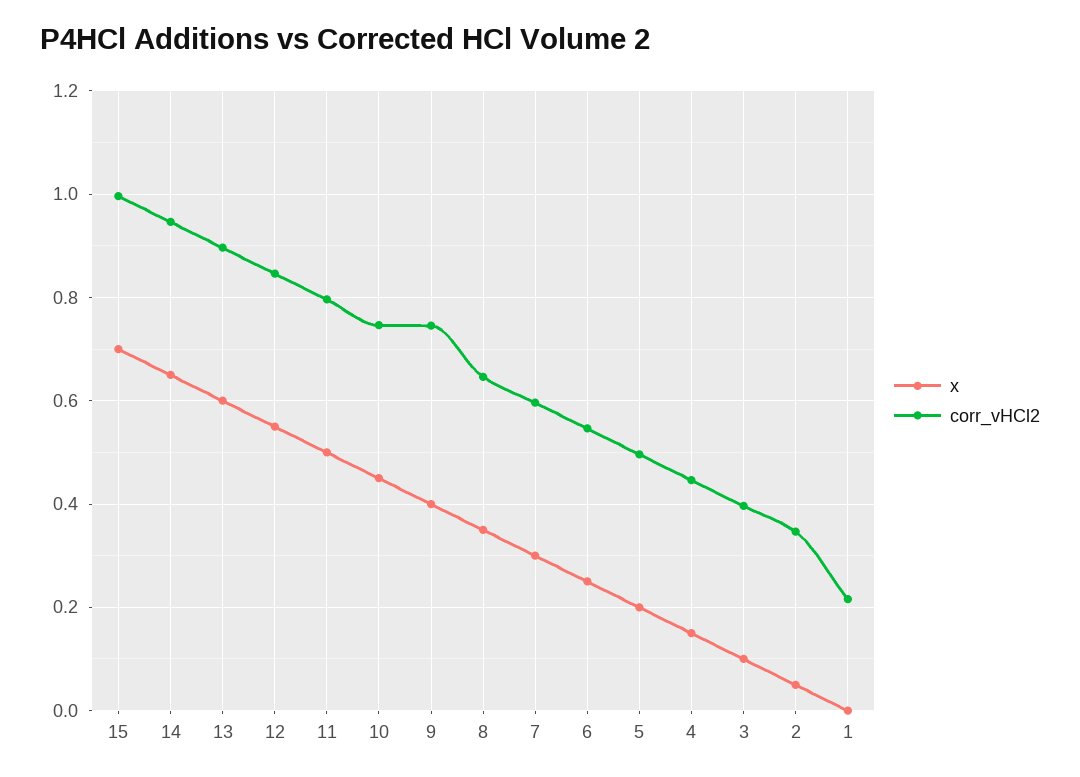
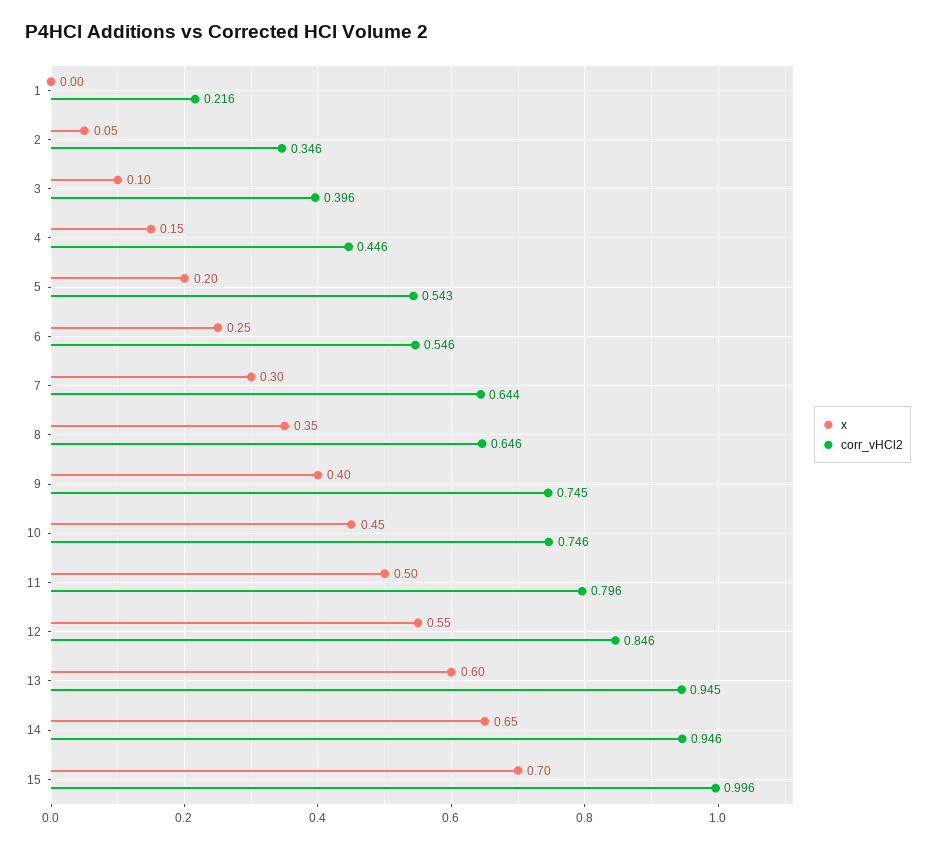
corr_vHCl2, 13: 0.9 -> 0.945
corr_vHCl2, 7: 0.6 -> 0.644
corr_vHCl2, 5: 0.5 -> 0.543

